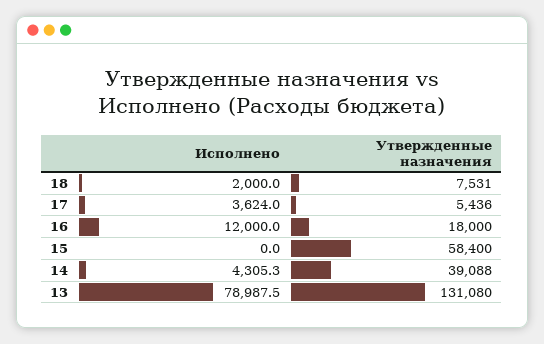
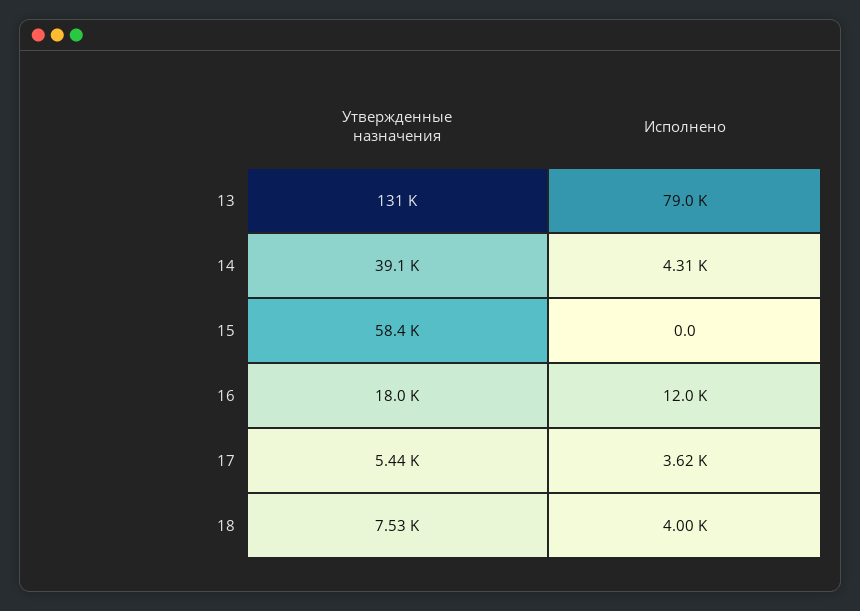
Исполнено, 18: 2000 -> 4000

